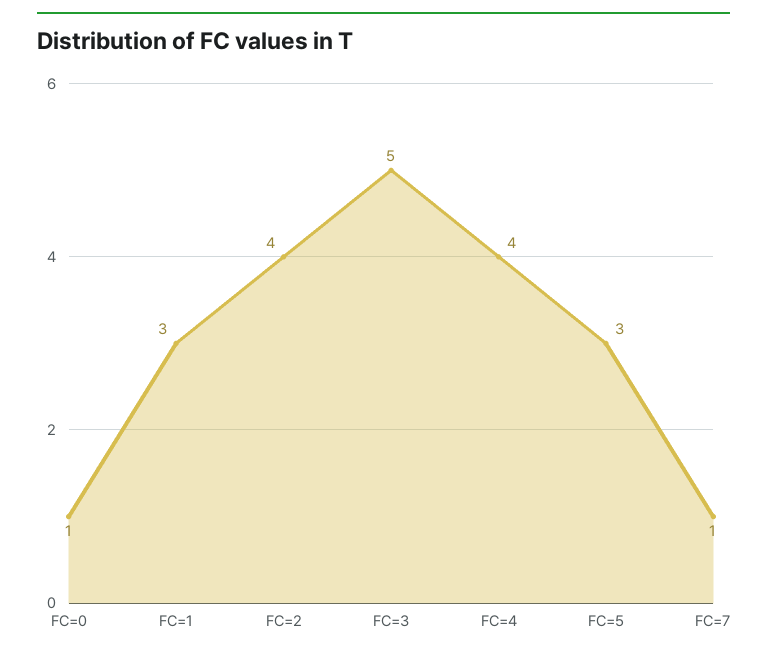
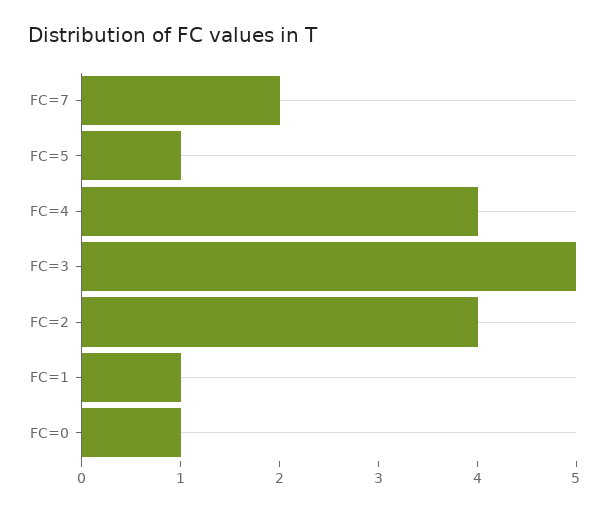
FC=1: 3 -> 1
FC=5: 3 -> 1
FC=7: 1 -> 2

